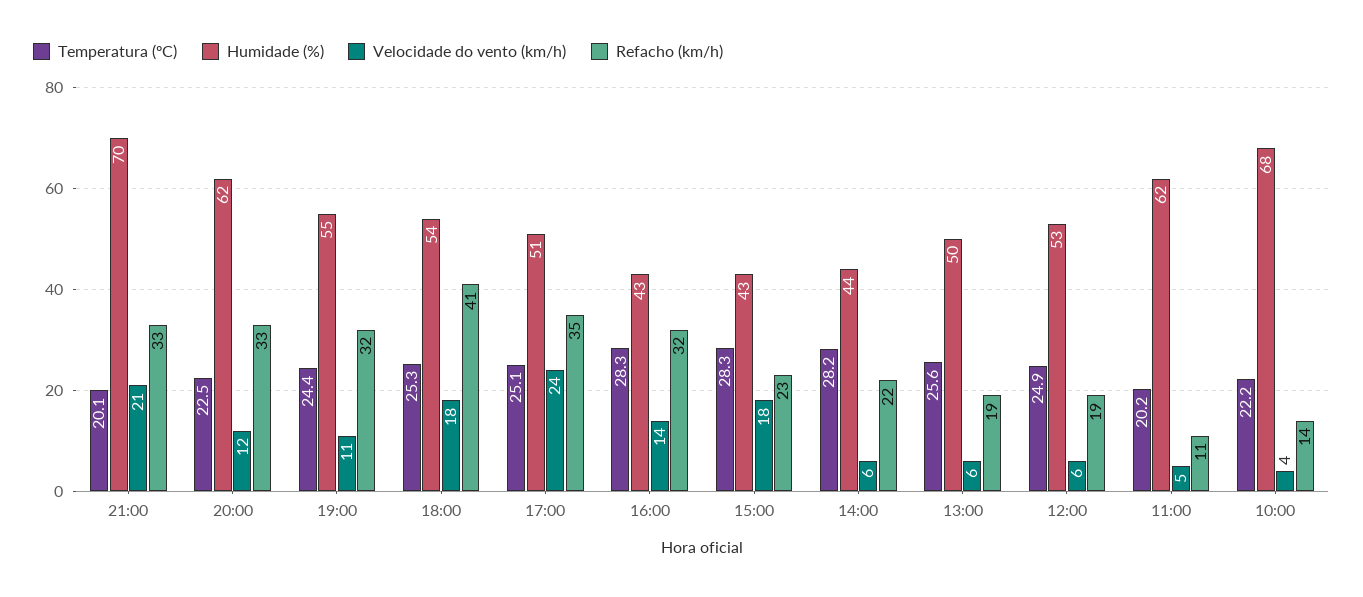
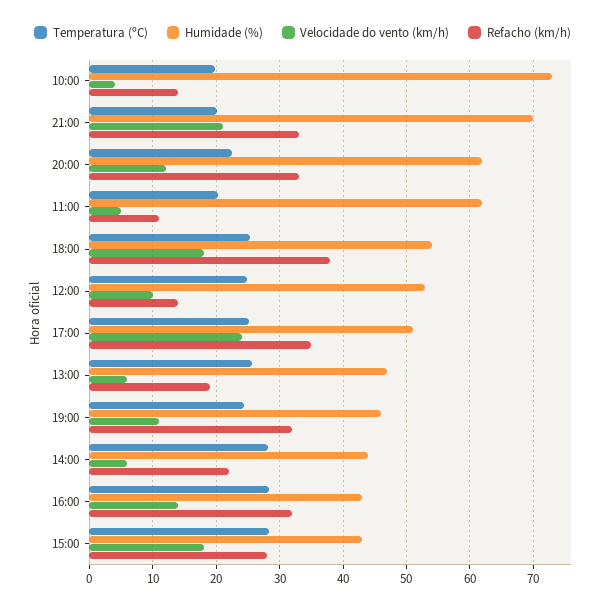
Humidade (%), 19:00: 55 -> 46
Refacho (km/h), 18:00: 41 -> 38
Refacho (km/h), 15:00: 23 -> 28
Humidade (%), 13:00: 50 -> 47
Velocidade do vento (km/h), 12:00: 6 -> 10
Refacho (km/h), 12:00: 19 -> 14
Temperatura (ºC), 10:00: 22.2 -> 20
Humidade (%), 10:00: 68 -> 73

